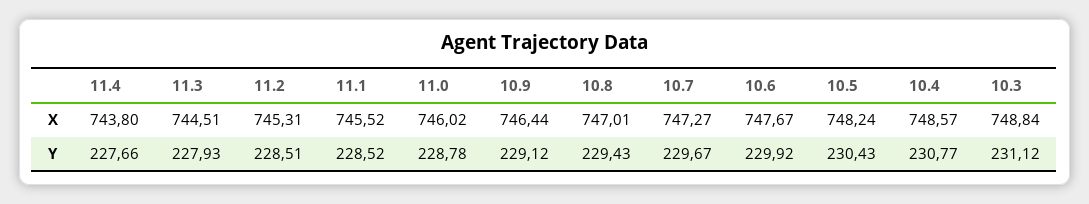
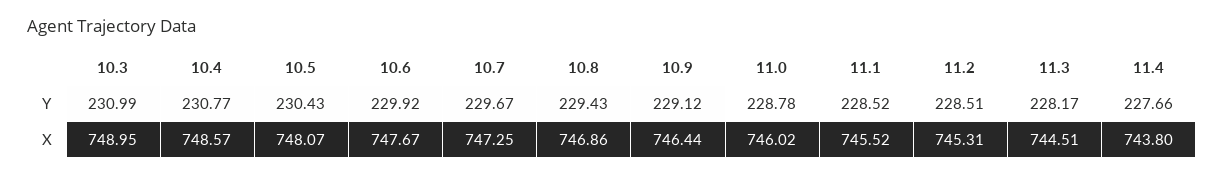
10.8, X: 747.01 -> 746.86
10.7, X: 747.27 -> 747.25
10.5, X: 748.24 -> 748.07
10.3, X: 748.84 -> 748.95
11.3, Y: 227.93 -> 228.17
10.3, Y: 231.12 -> 230.99

